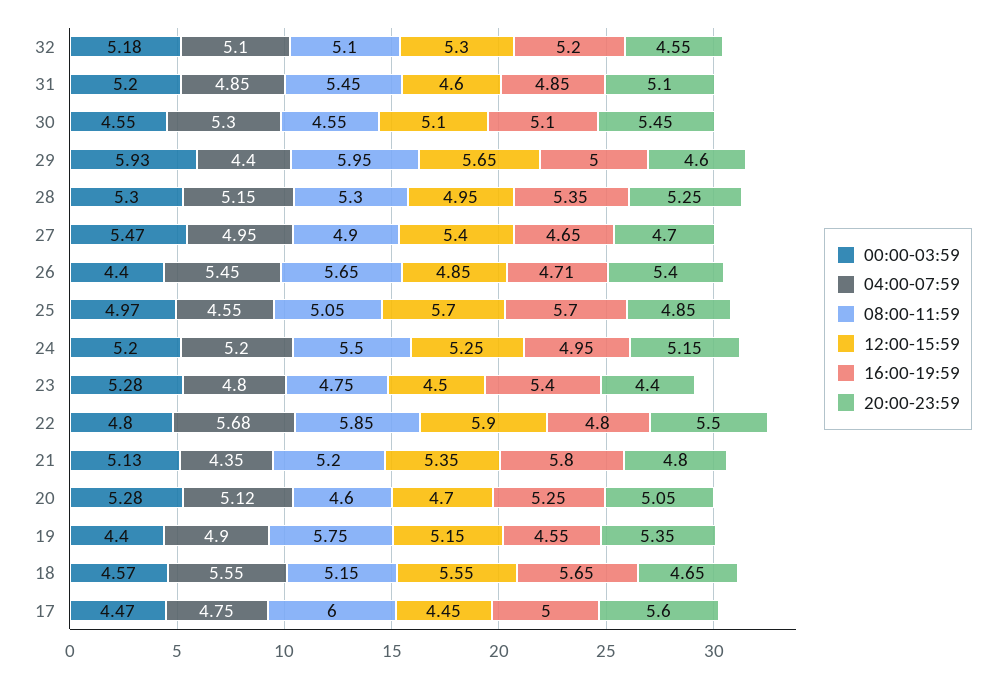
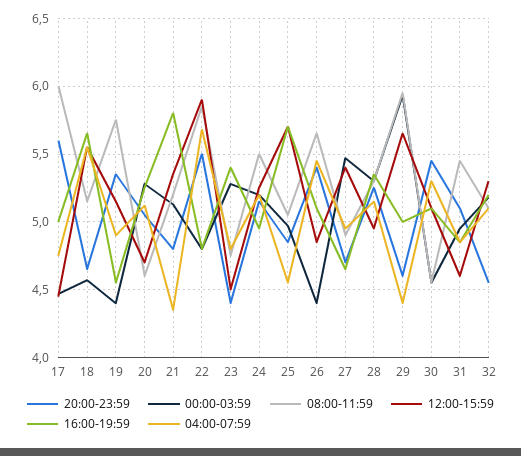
00:00-03:59, 31: 5.2 -> 4.95
16:00-19:59, 26: 4.71 -> 5.1

